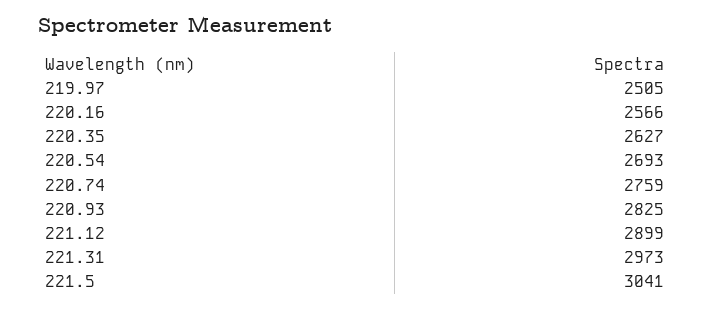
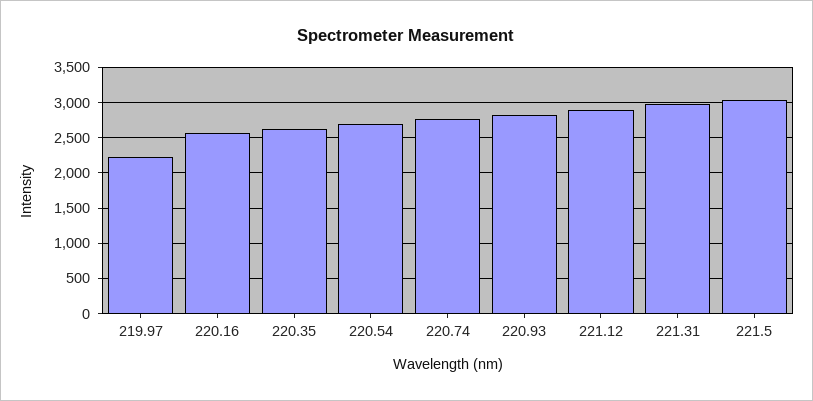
219.97: 2505 -> 2200

